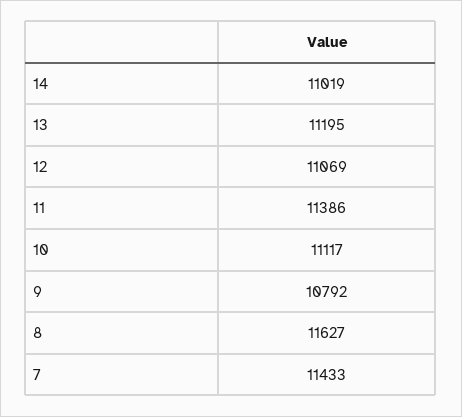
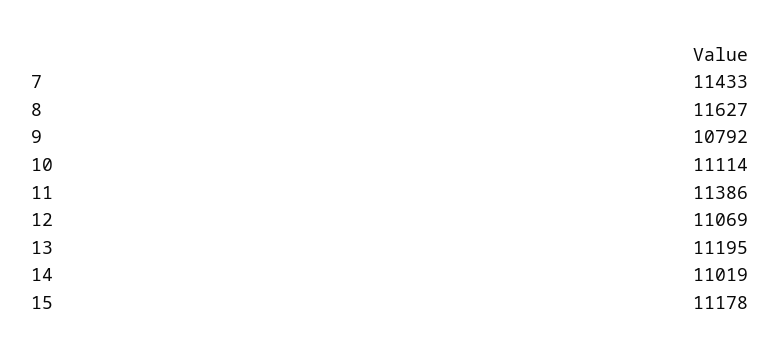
10: 11117 -> 11114
15: none -> 11178

